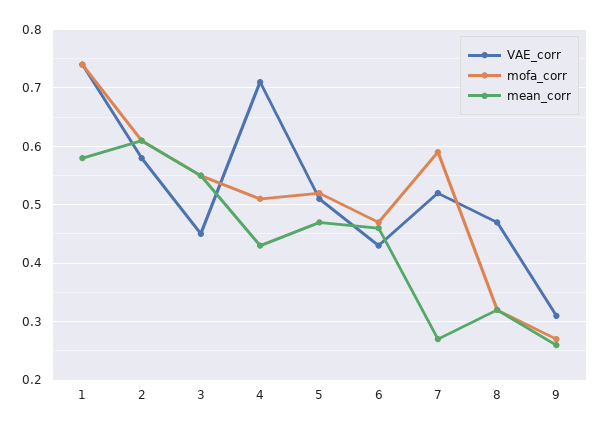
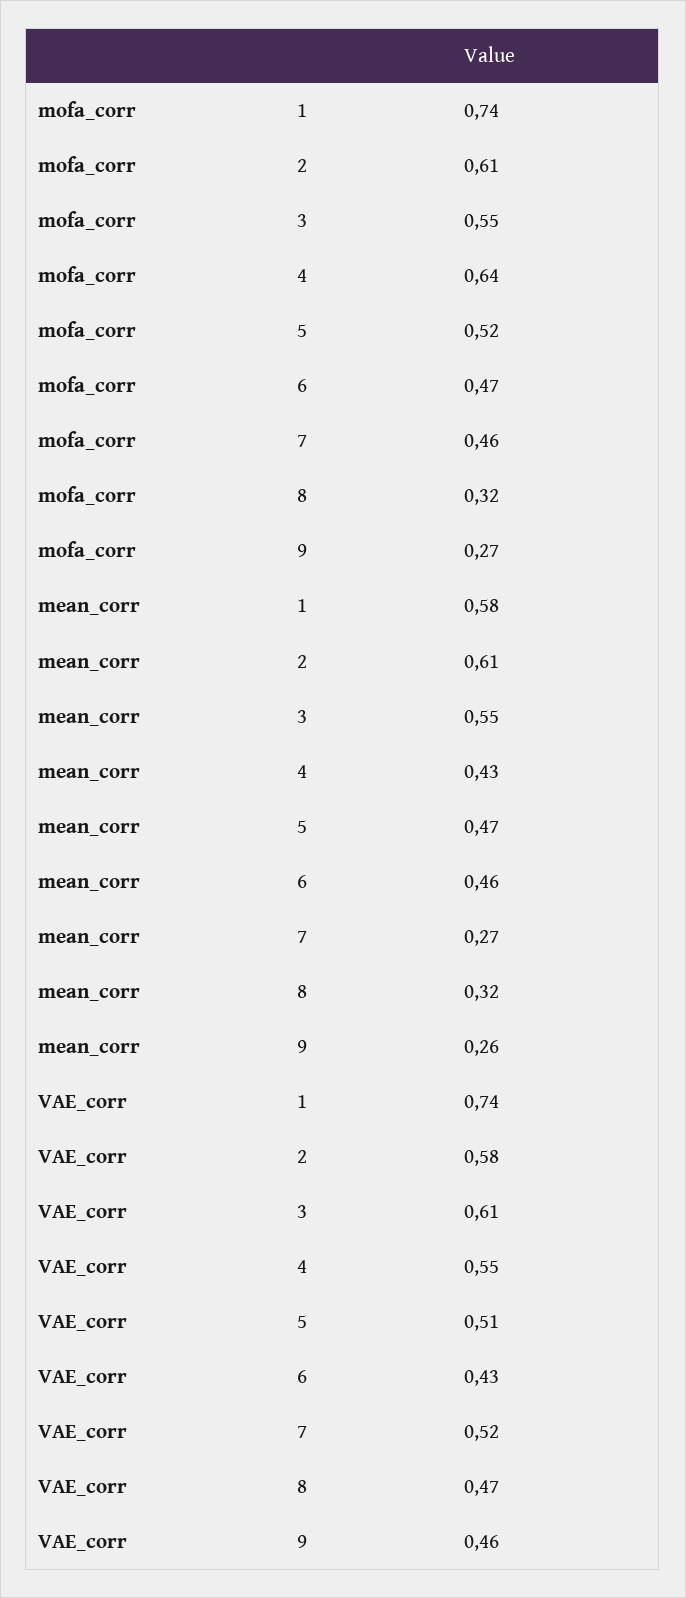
VAE_corr, 3: 0.45 -> 0.61
VAE_corr, 4: 0.7 -> 0.55
mofa_corr, 4: 0.5 -> 0.64
mofa_corr, 7: 0.6 -> 0.46
VAE_corr, 9: 0.3 -> 0.46

